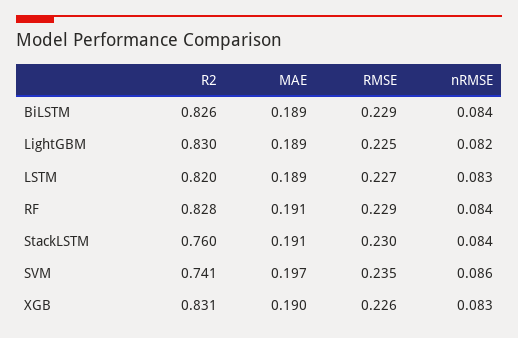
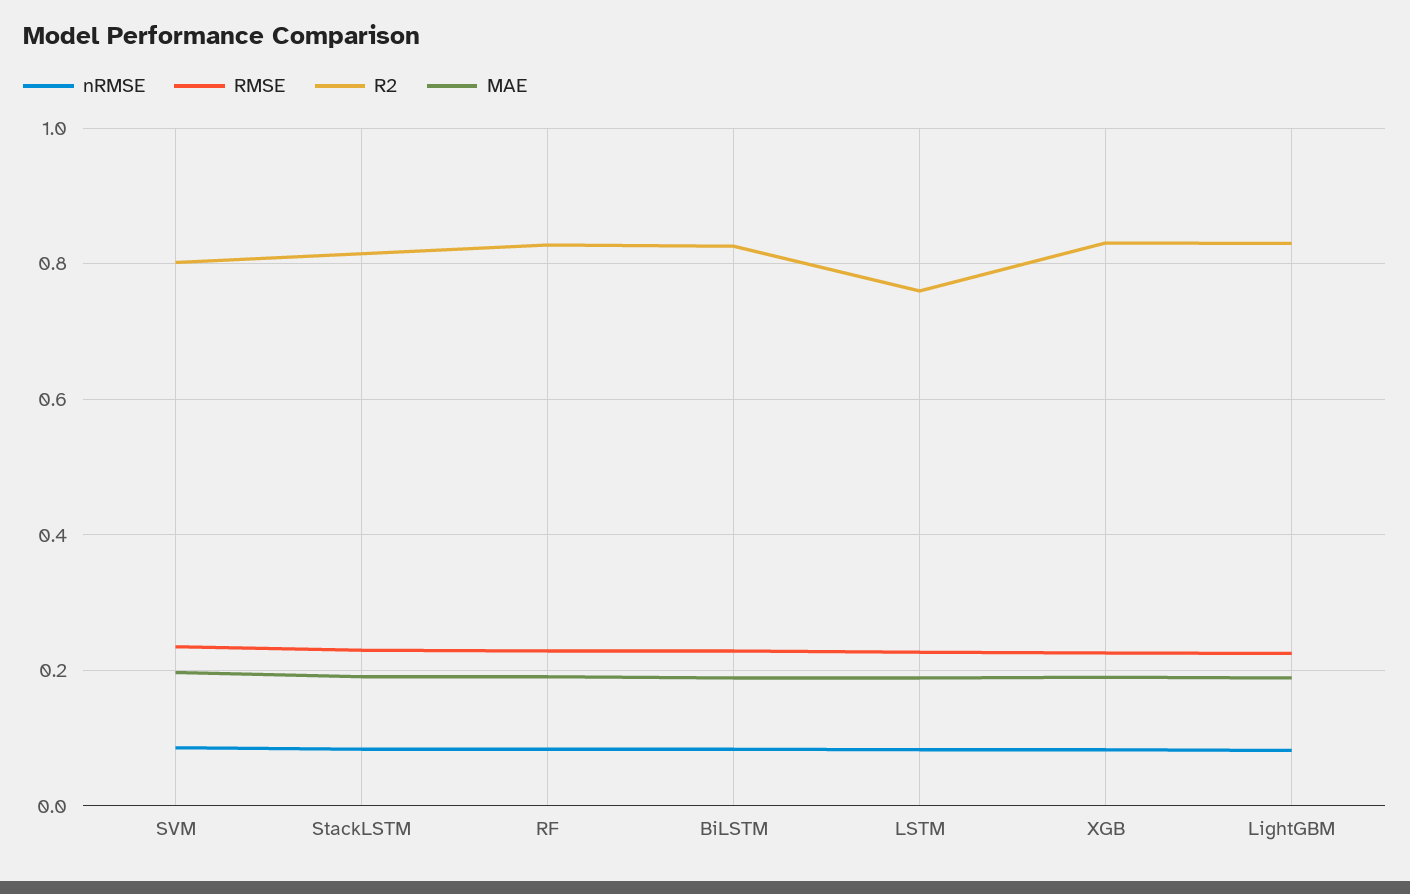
R2, LSTM: 0.82 -> 0.76
R2, StackLSTM: 0.76 -> 0.82
R2, SVM: 0.741 -> 0.8

